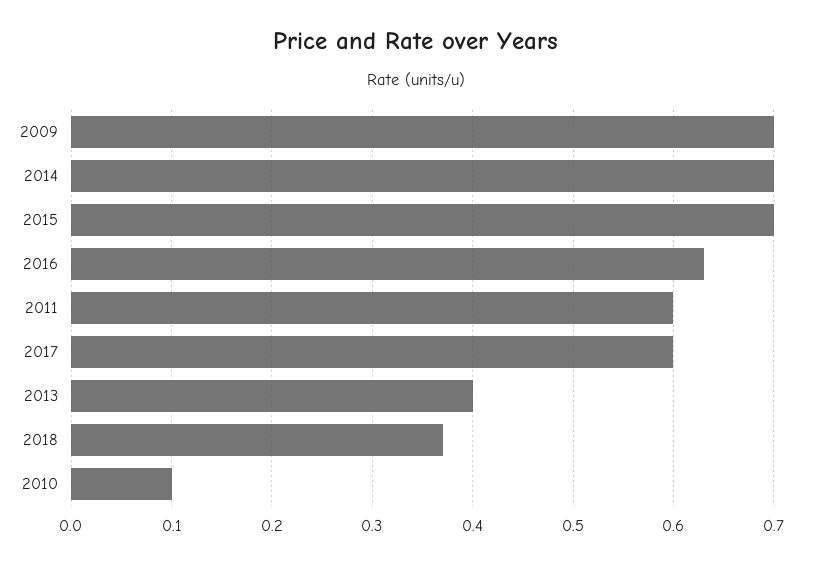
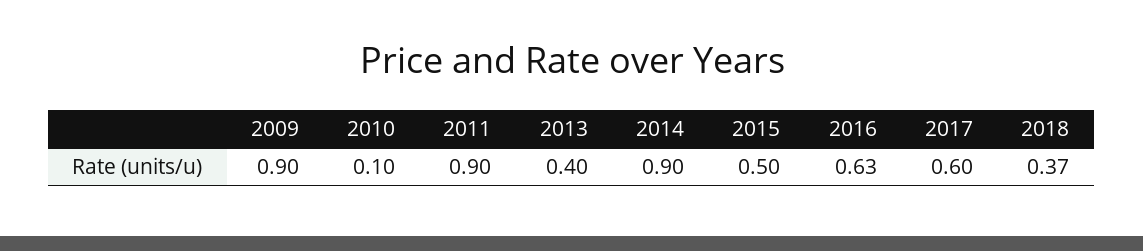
2009: 0.7 -> 0.9
2014: 0.7 -> 0.9
2015: 0.7 -> 0.5
2011: 0.6 -> 0.9

